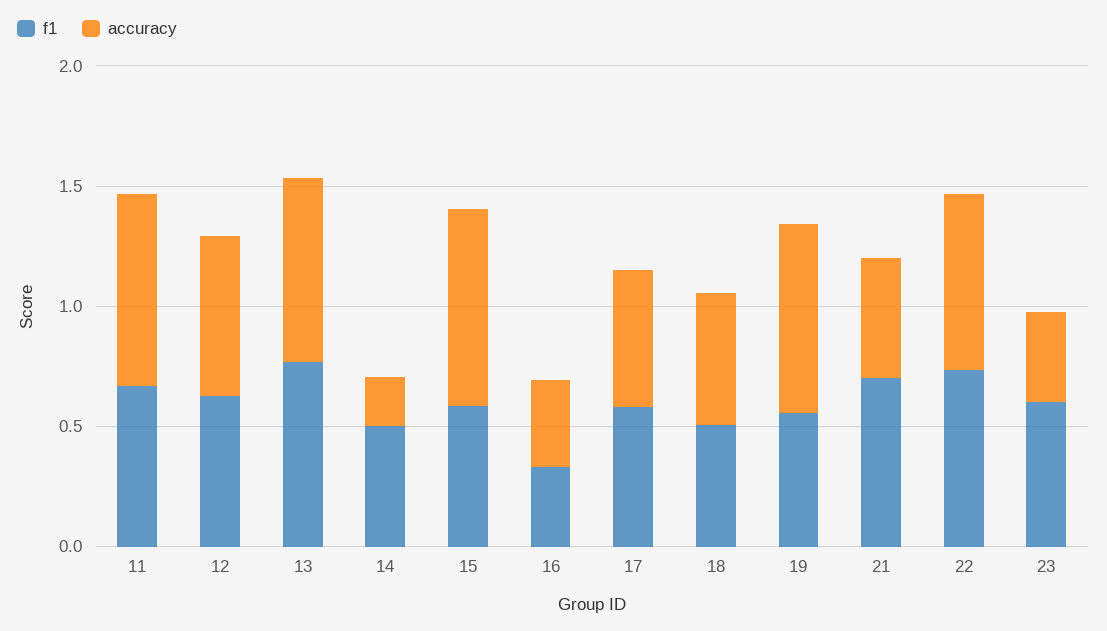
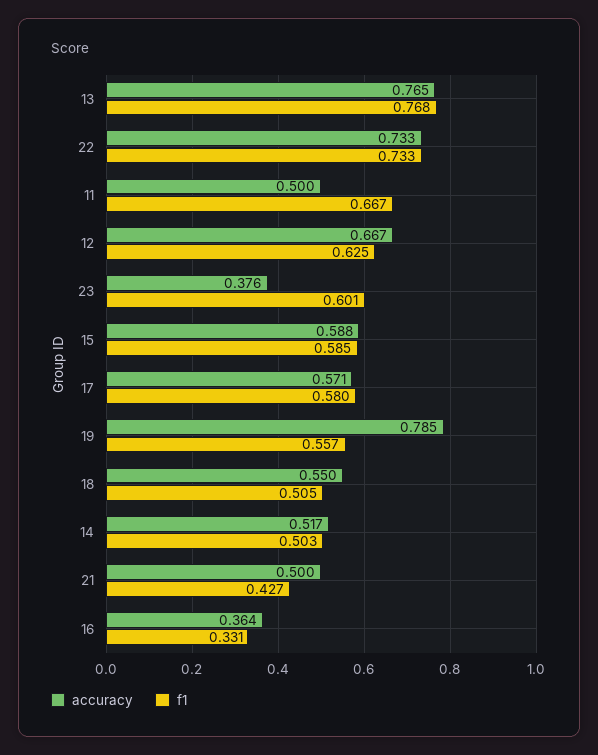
accuracy, 11: 0.8 -> 0.5
accuracy, 14: 0.2 -> 0.517
accuracy, 15: 0.8 -> 0.588
f1, 21: 0.7 -> 0.427

